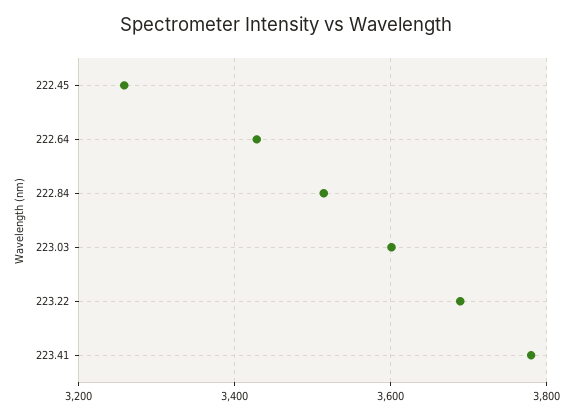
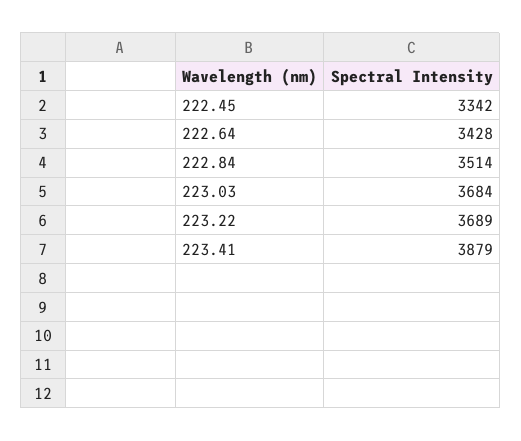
222.45: 3260 -> 3342
223.03: 3600 -> 3684
223.41: 3780 -> 3879

